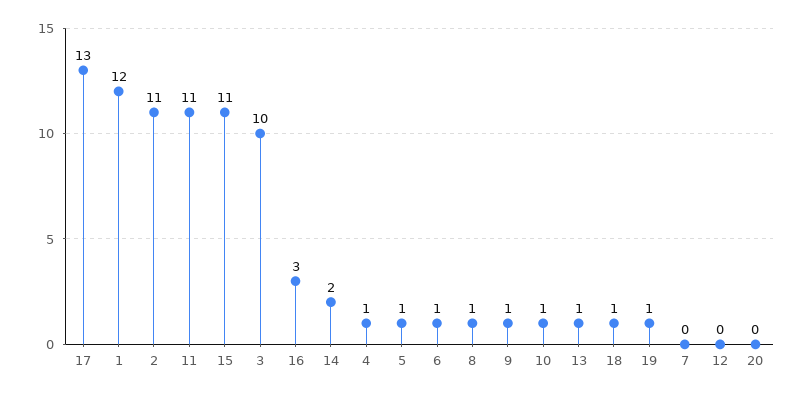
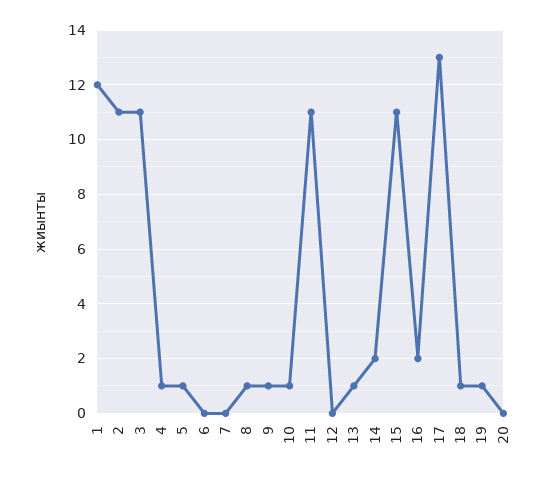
3: 10 -> 11
16: 3 -> 2
6: 1 -> 0

